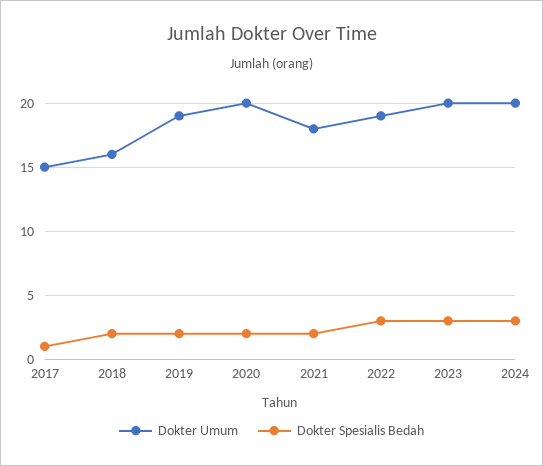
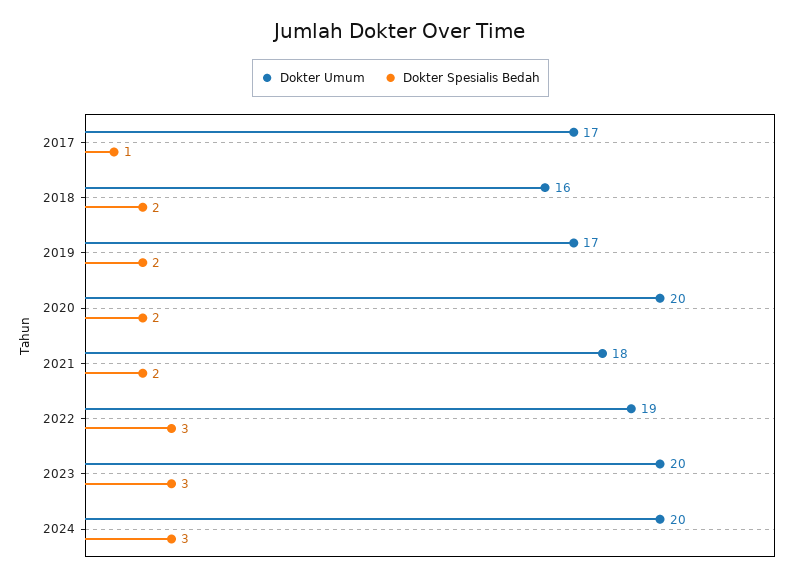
Dokter Umum, 2017: 15 -> 17
Dokter Umum, 2019: 19 -> 17

